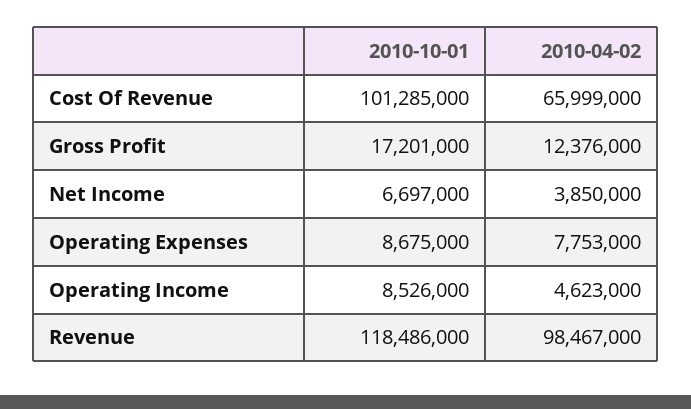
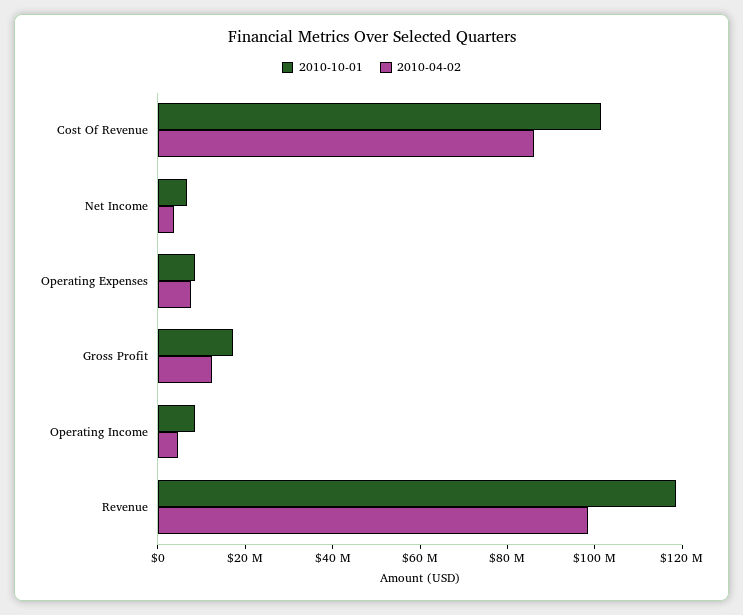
2010-04-02, Cost Of Revenue: 65999000 -> 85000000

